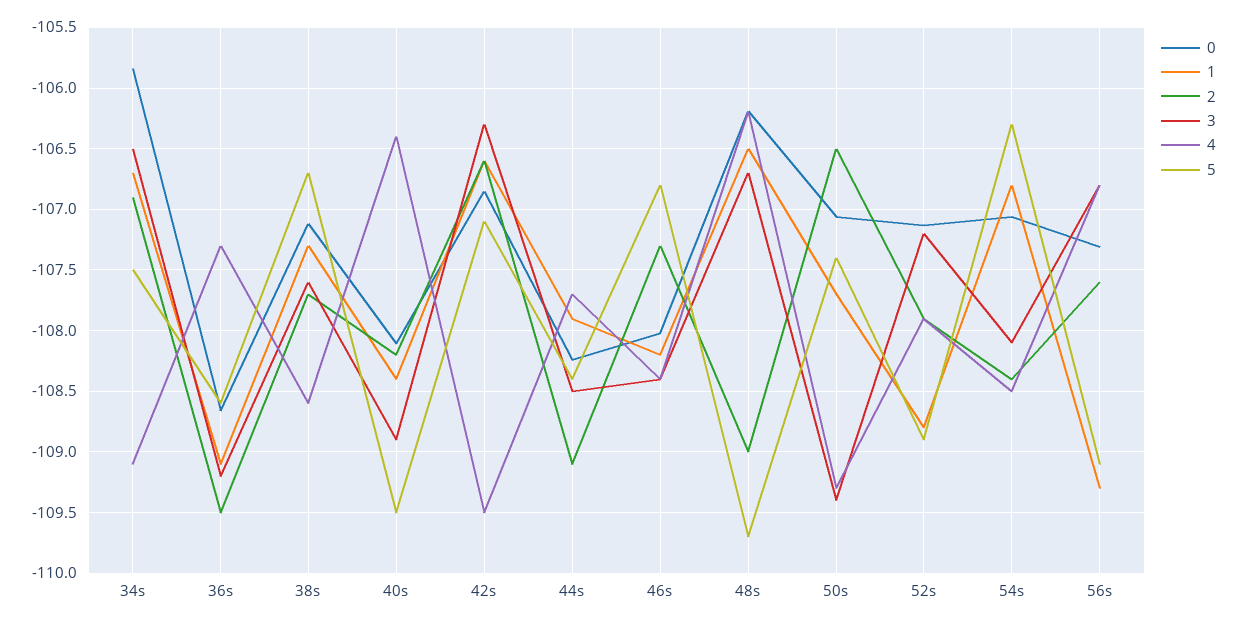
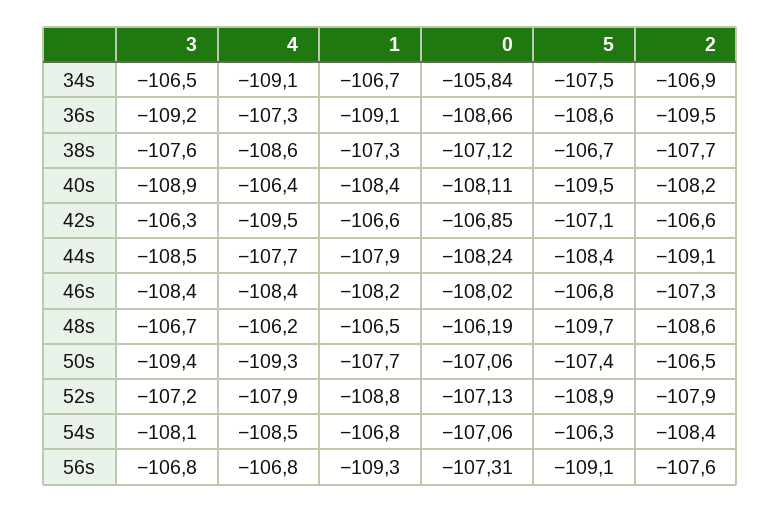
2, 48s: -109 -> -108.6

